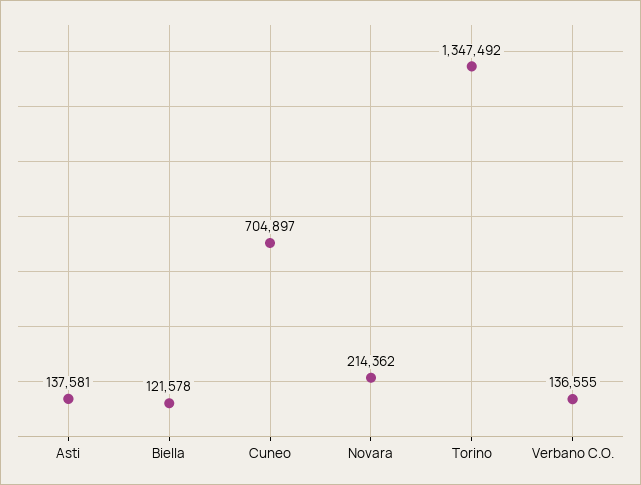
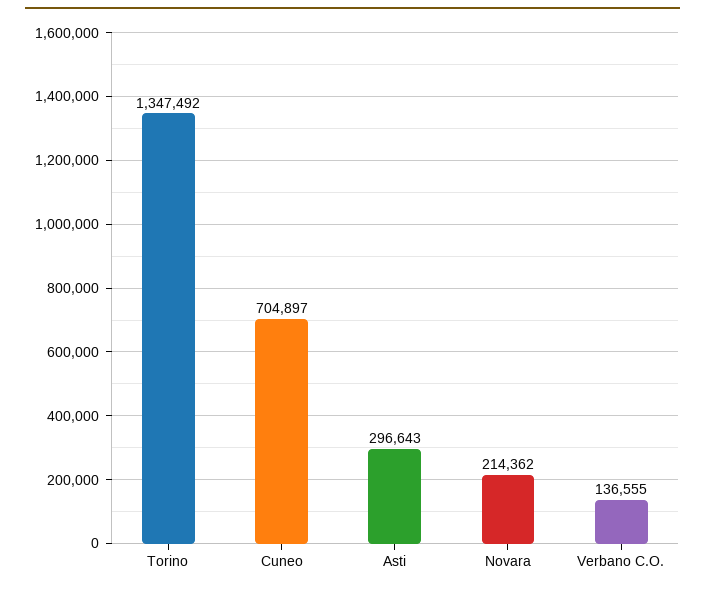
Asti: 137581 -> 296643
Biella: 121578 -> none

